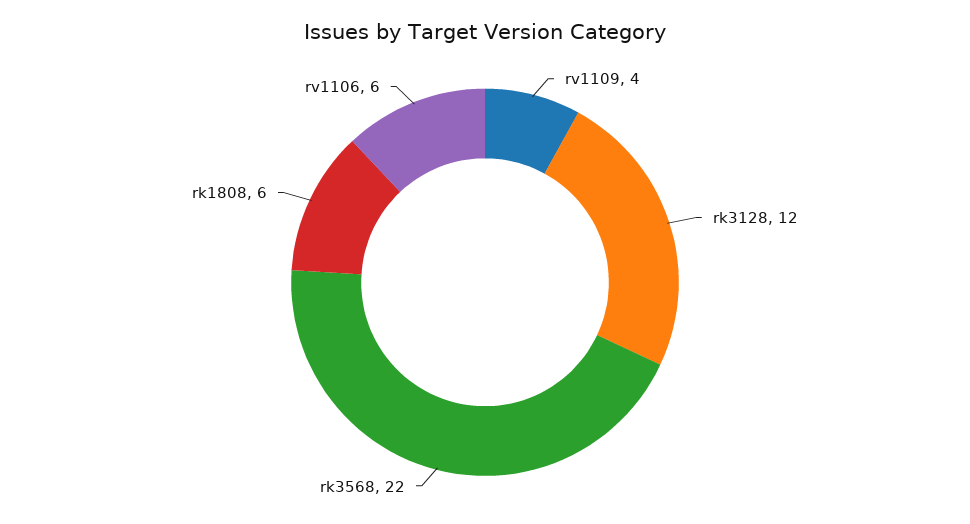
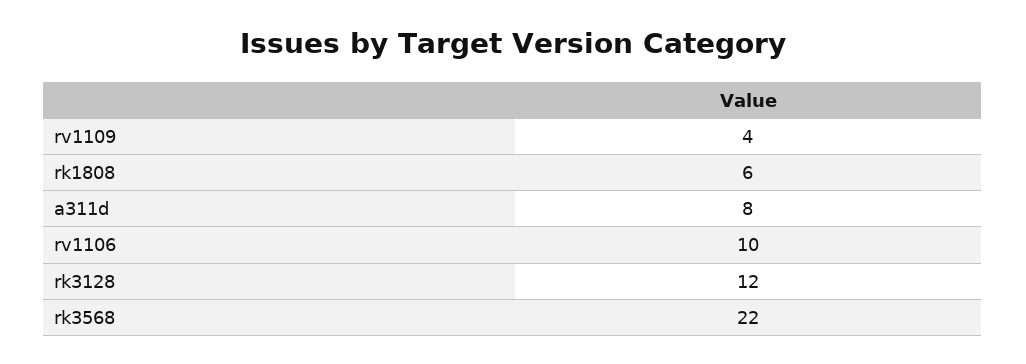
rv1106: 6 -> 10
a311d: none -> 8

